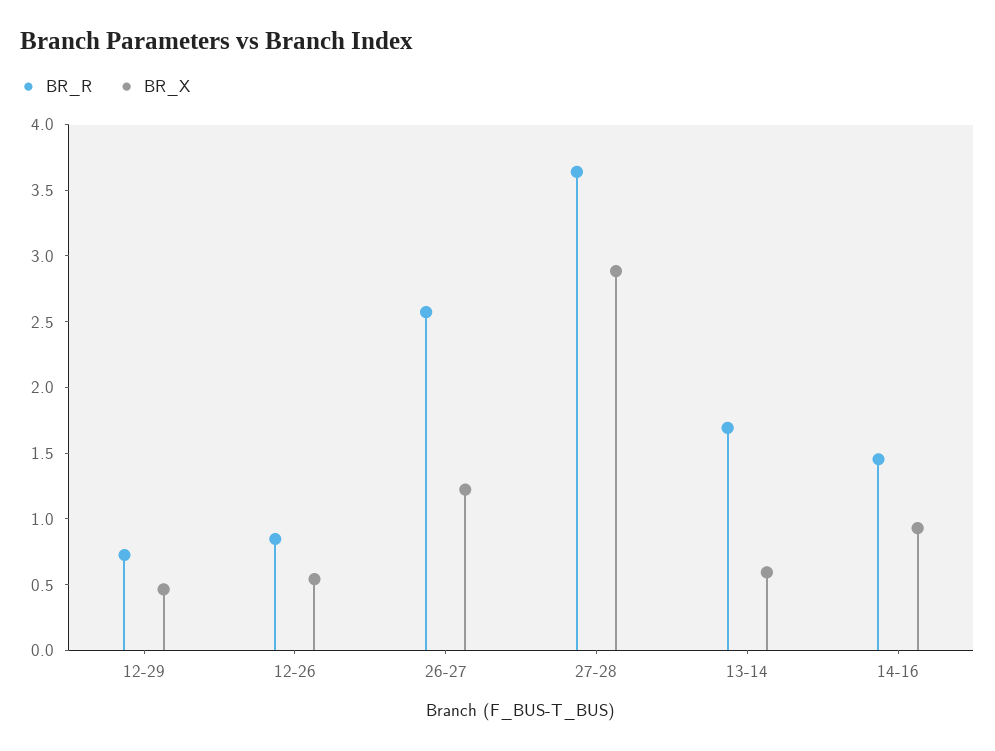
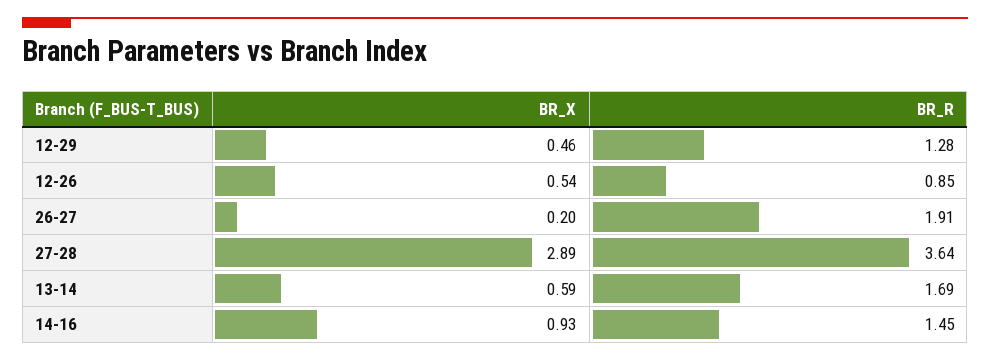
BR_R, 12-29: 0.7 -> 1.28
BR_R, 26-27: 2.6 -> 1.91
BR_X, 26-27: 1.2 -> 0.2

